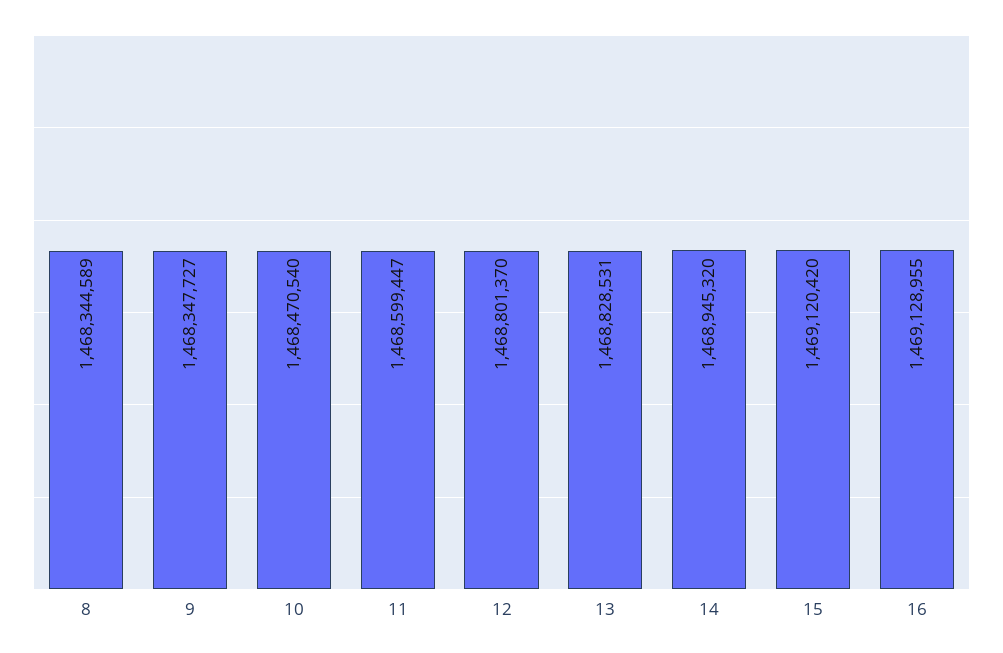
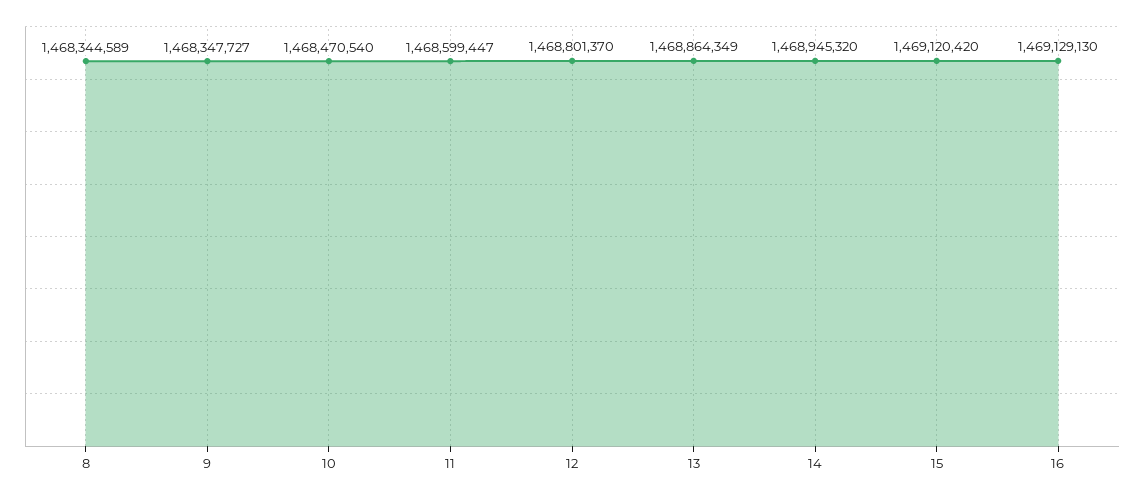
13: 1468828531 -> 1468864349
16: 1469128955 -> 1469129130

